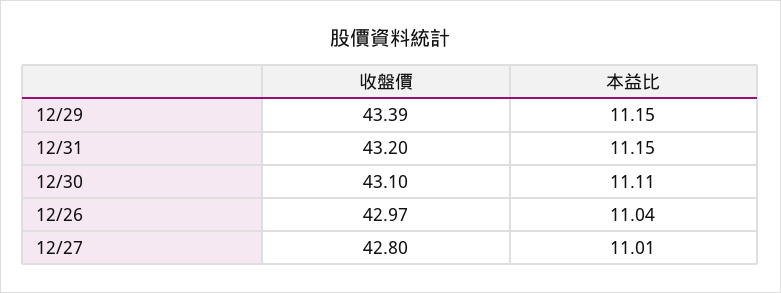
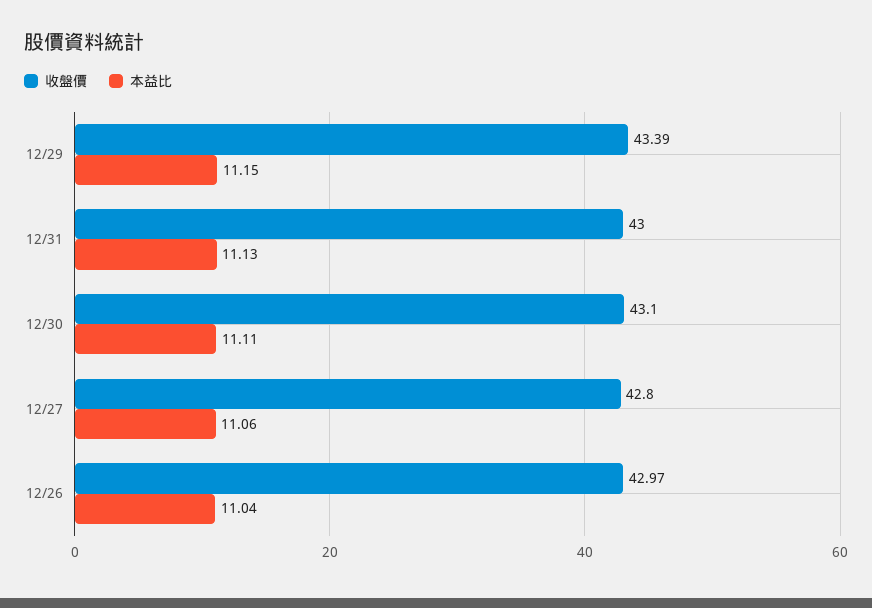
收盤價, 12/31: 43.2 -> 43
本益比, 12/31: 11.15 -> 11.13
本益比, 12/27: 11.01 -> 11.06

